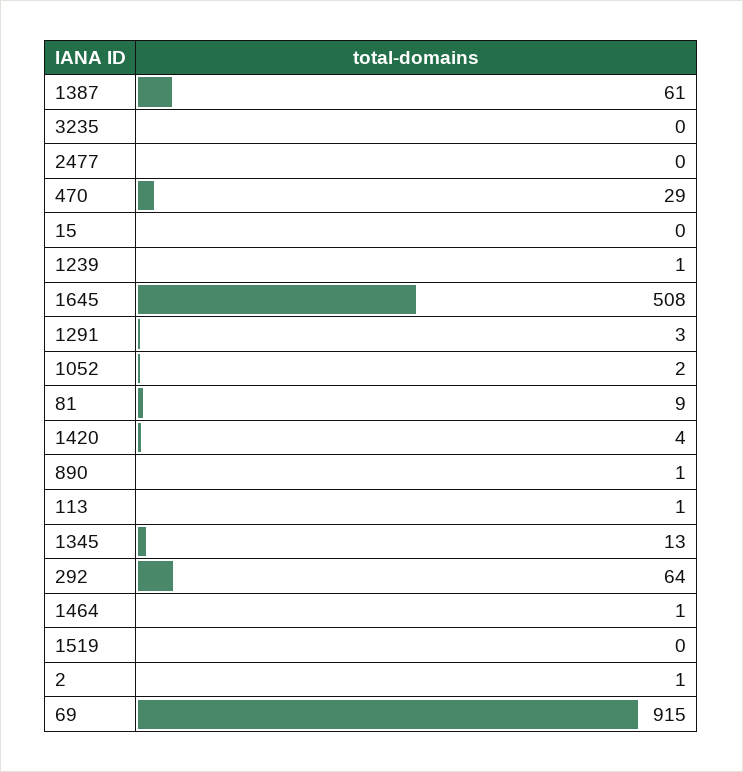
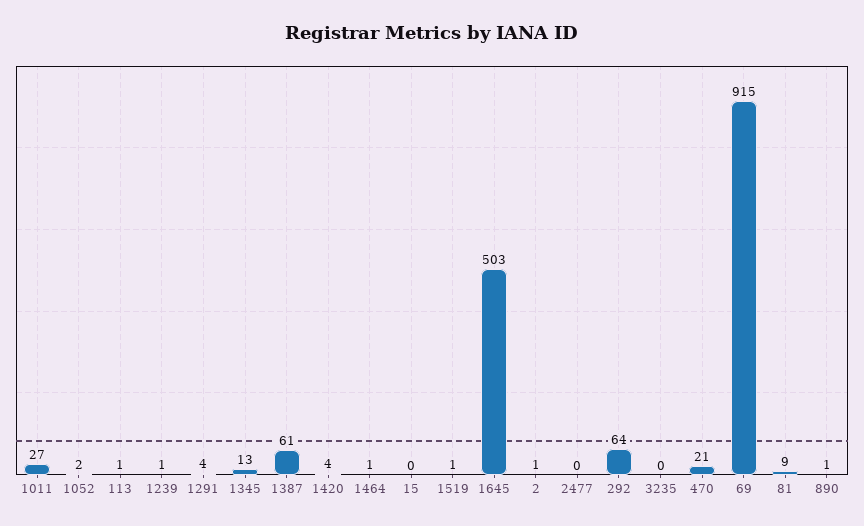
470: 29 -> 21
1645: 508 -> 503
1291: 3 -> 4
1519: 0 -> 1
1011: none -> 27

